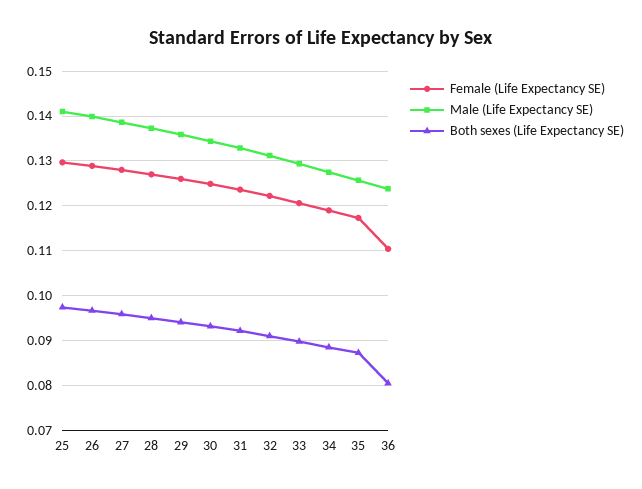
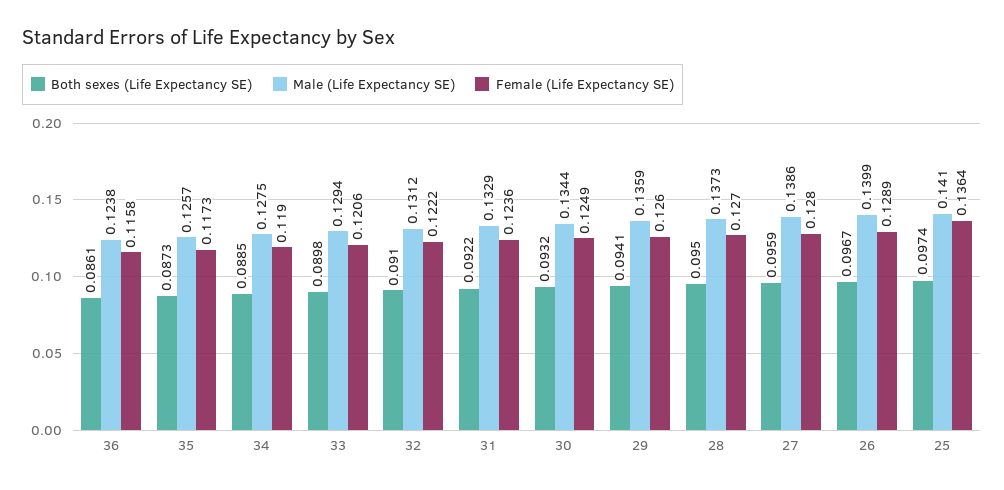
Female (Life Expectancy SE), 25: 0.13 -> 0.1364
Female (Life Expectancy SE), 36: 0.11 -> 0.1158
Both sexes (Life Expectancy SE), 36: 0.08 -> 0.0861

